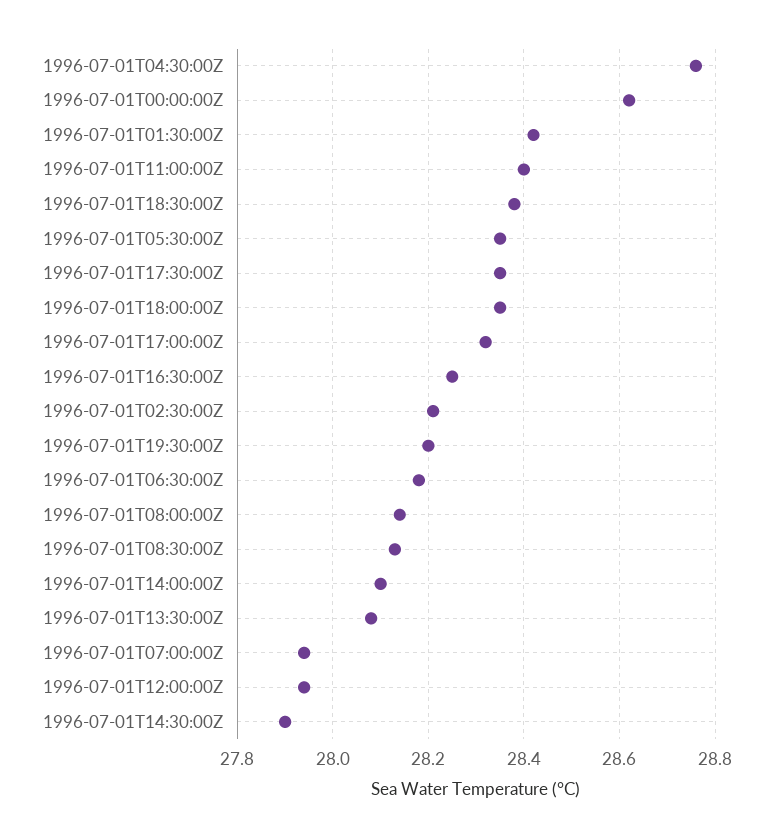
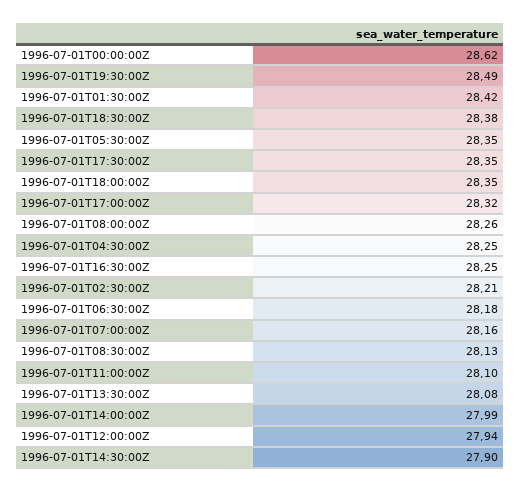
1996-07-01T04:30:00Z: 28.75 -> 28.25
1996-07-01T11:00:00Z: 28.4 -> 28.1
1996-07-01T19:30:00Z: 28.2 -> 28.49
1996-07-01T08:00:00Z: 28.15 -> 28.26
1996-07-01T14:00:00Z: 28.1 -> 27.99
1996-07-01T07:00:00Z: 27.95 -> 28.16

